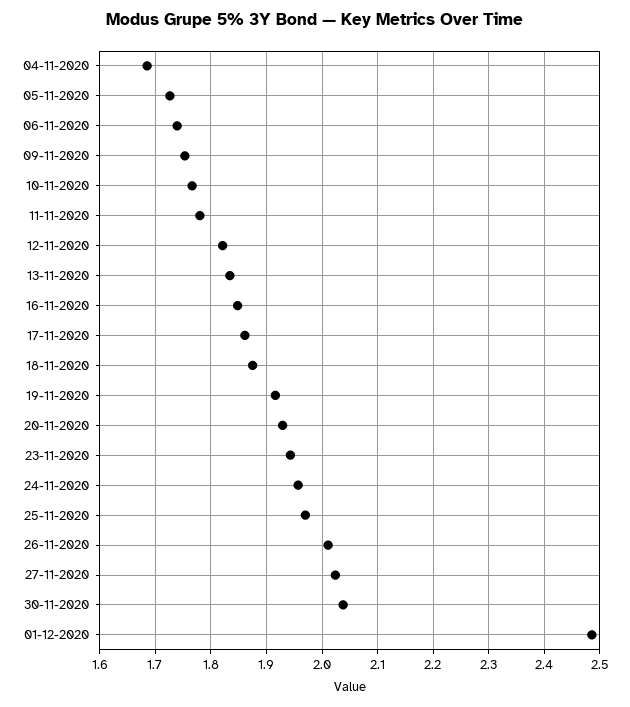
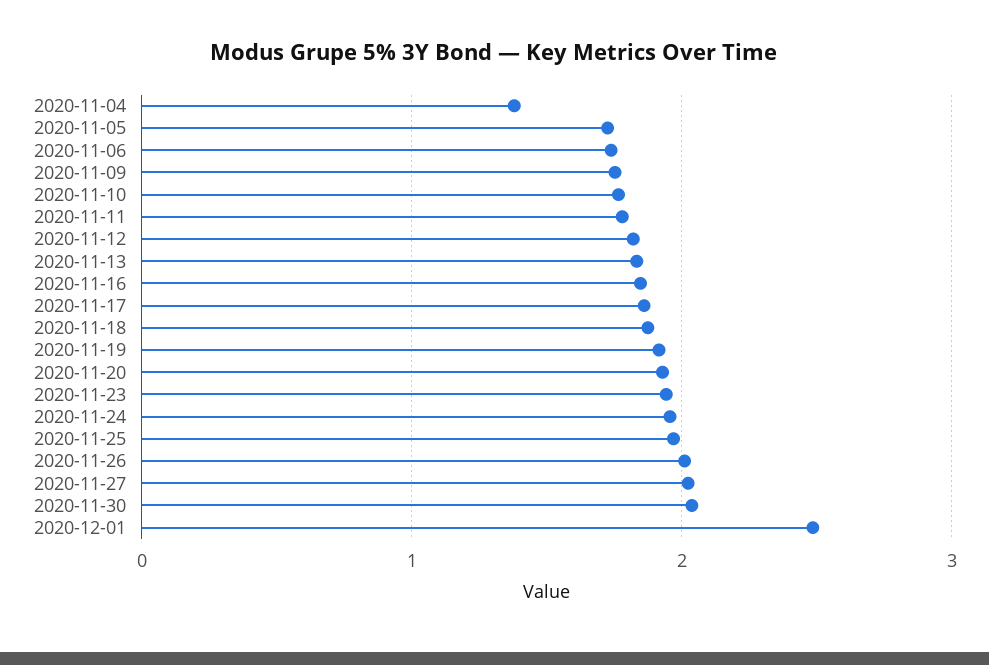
04-11-2020: 1.68 -> 1.4

